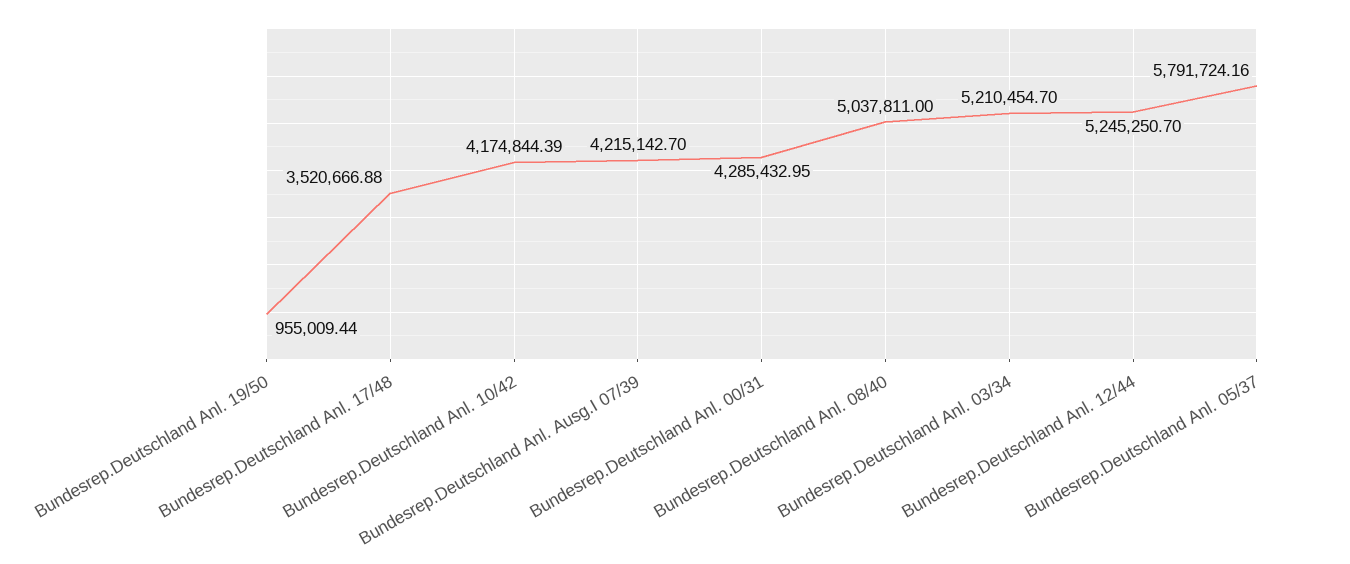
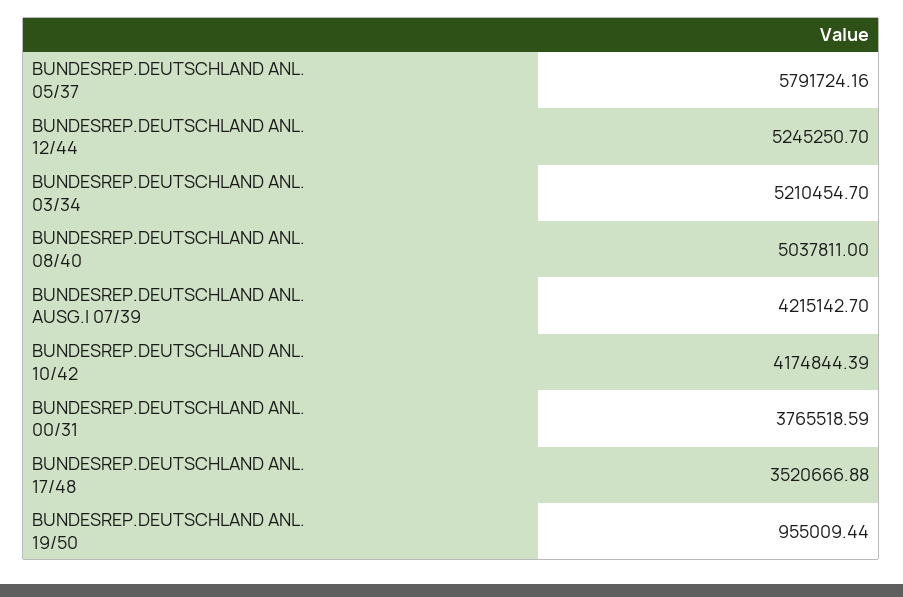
Bundesrep.Deutschland Anl. 00/31: 4285432.95 -> 3765518.59

